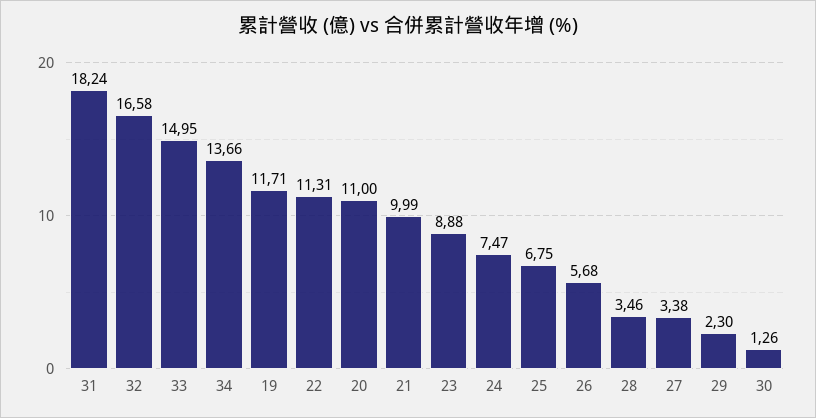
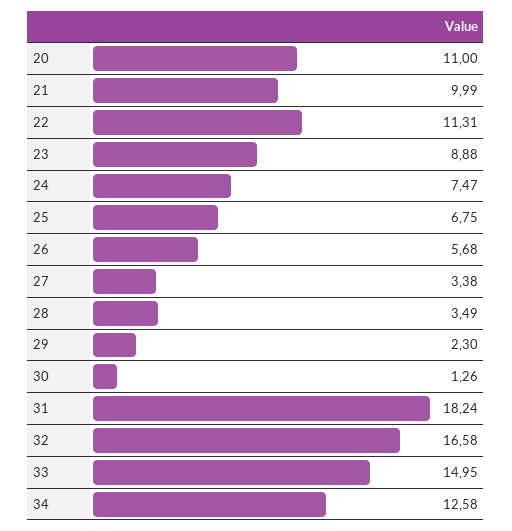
34: 13.66 -> 12.58
19: 11.71 -> none
28: 3.46 -> 3.49

